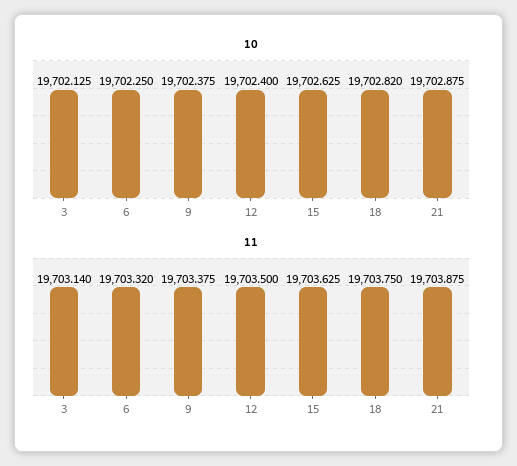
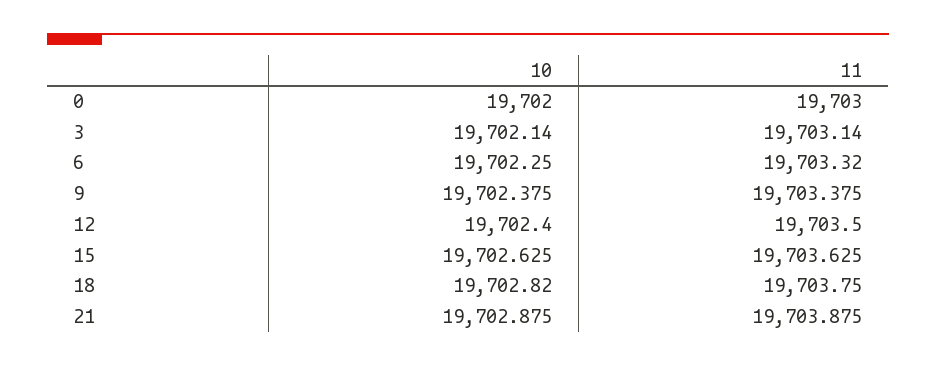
10, 3: 19702.125 -> 19702.14
10, 0: none -> 19702
11, 0: none -> 19703

